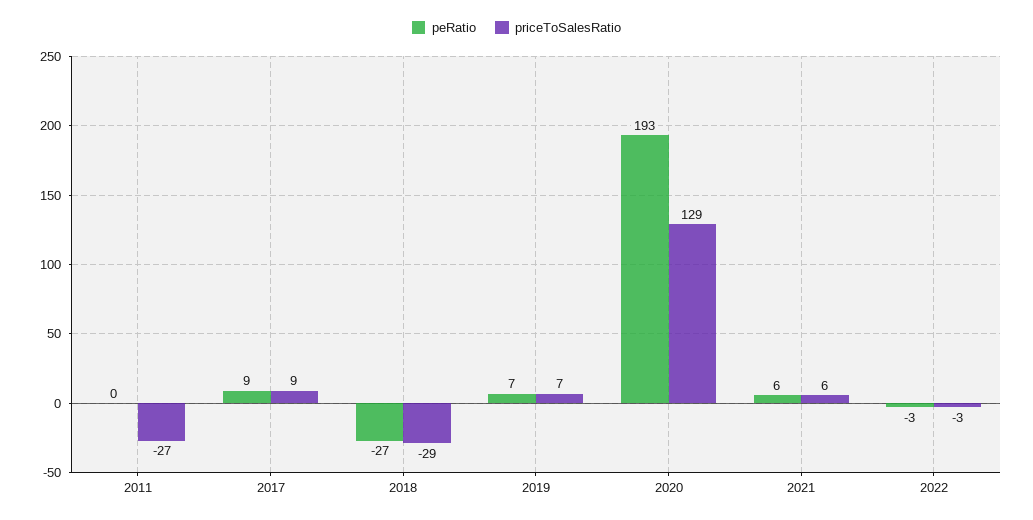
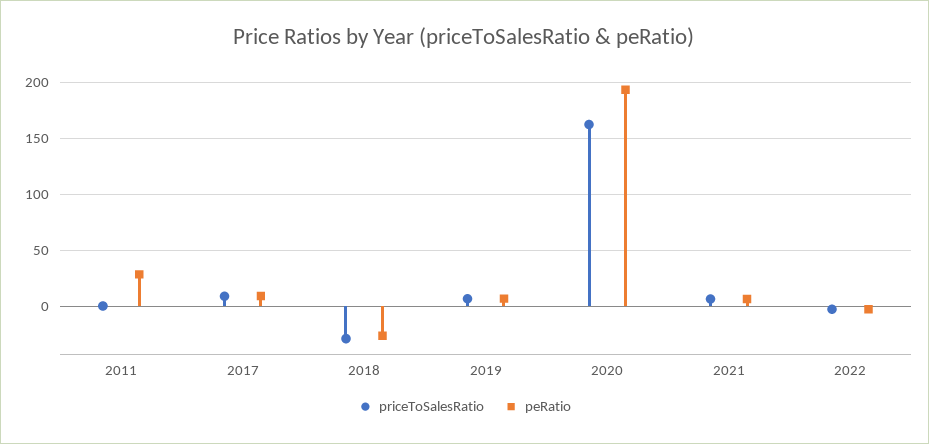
peRatio, 2011: 0 -> 30
priceToSalesRatio, 2011: -27 -> 0
priceToSalesRatio, 2020: 129 -> 160

